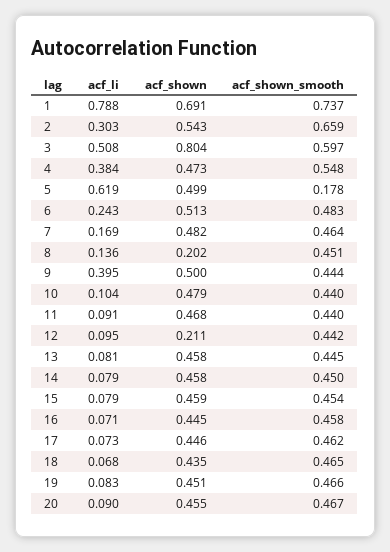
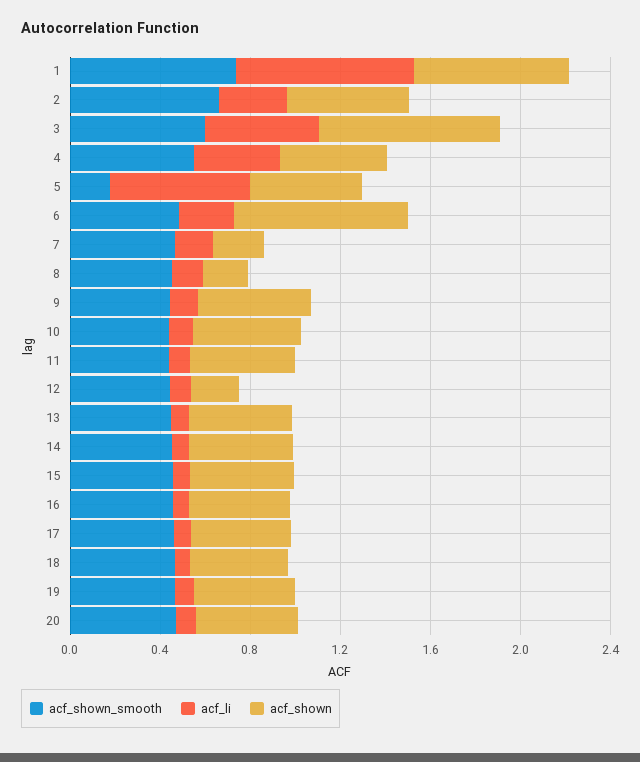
acf_shown, 6: 0.513 -> 0.8
acf_shown, 7: 0.482 -> 0.2
acf_li, 9: 0.395 -> 0.1

